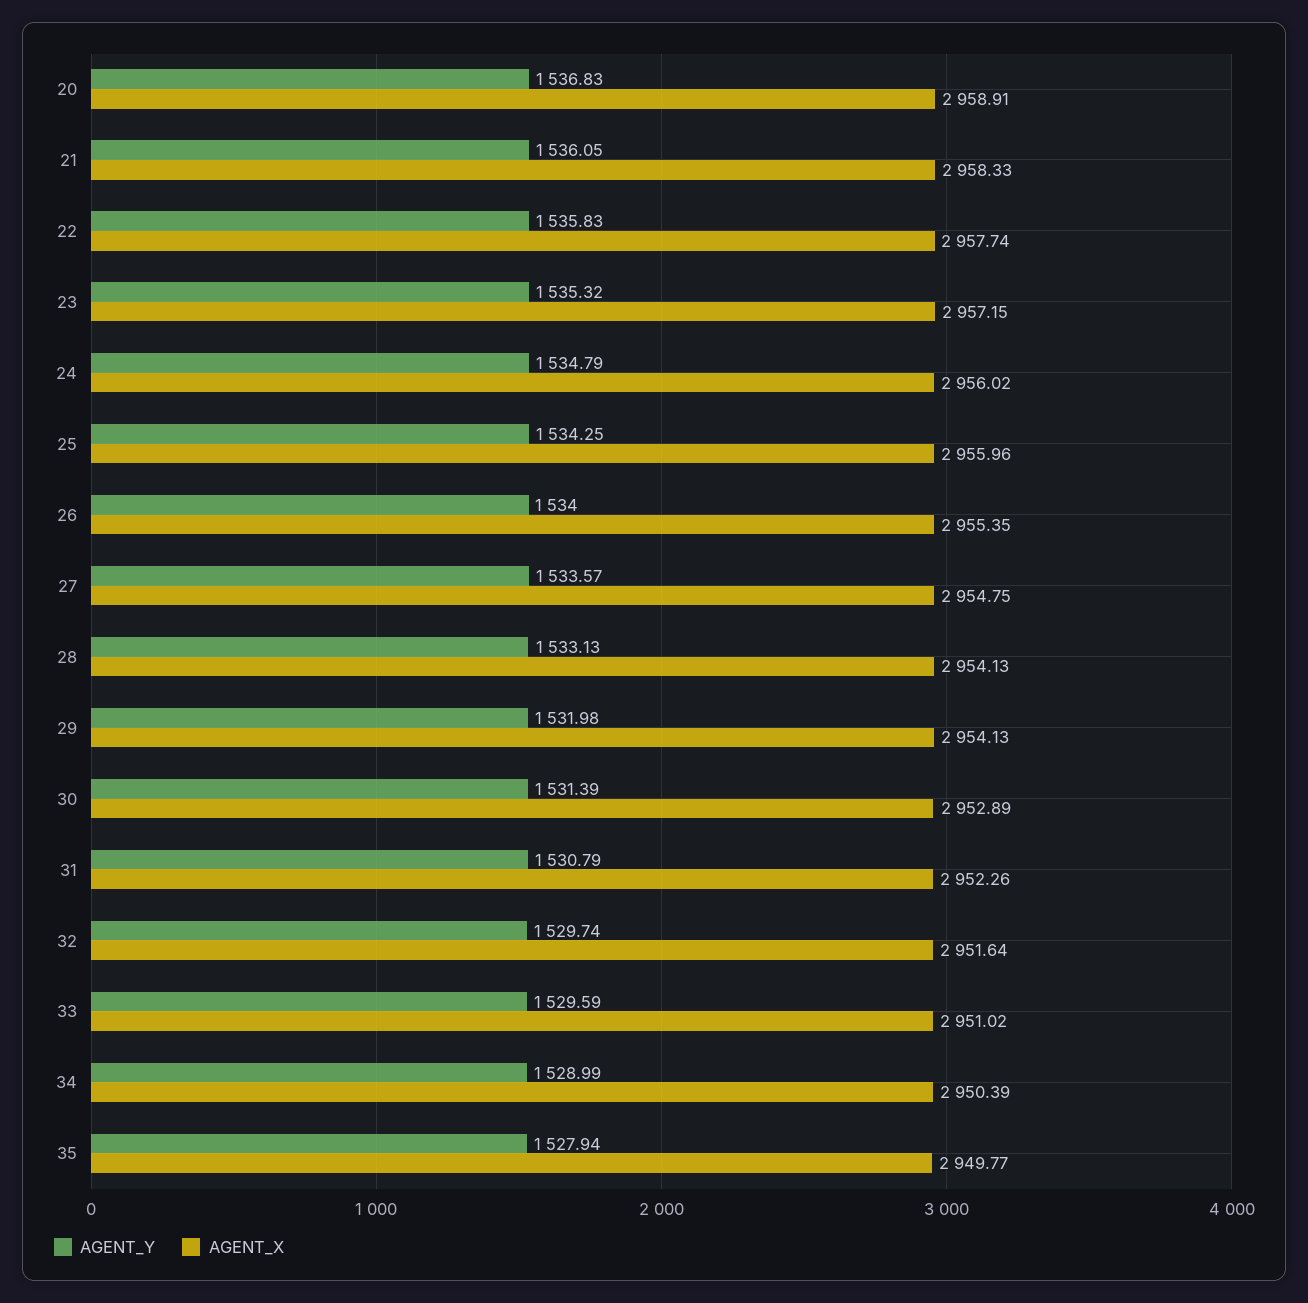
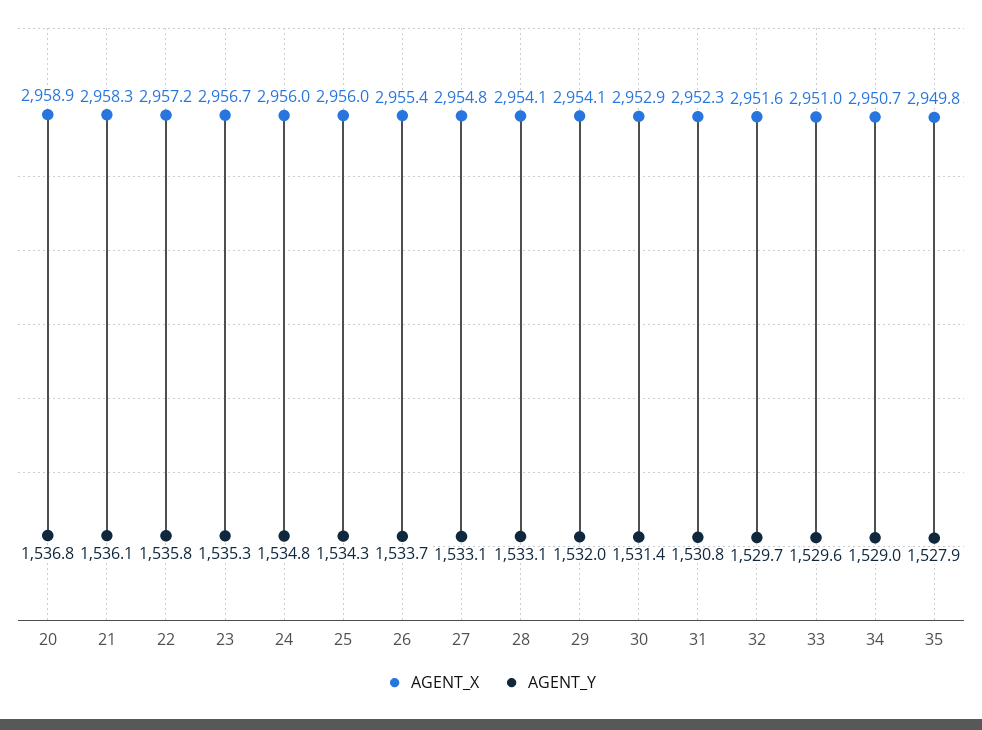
AGENT_X, 22: 2957.74 -> 2957.2
AGENT_X, 23: 2957.15 -> 2956.7
AGENT_Y, 26: 1534 -> 1533.7
AGENT_Y, 27: 1533.57 -> 1533.1
AGENT_X, 34: 2950.39 -> 2950.7

